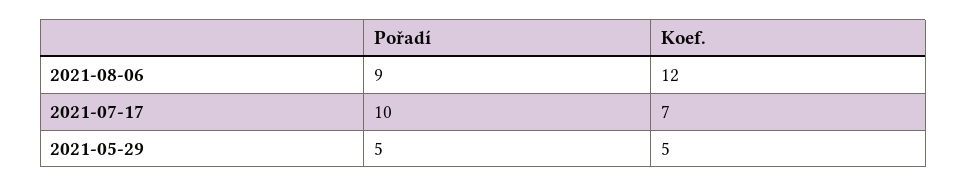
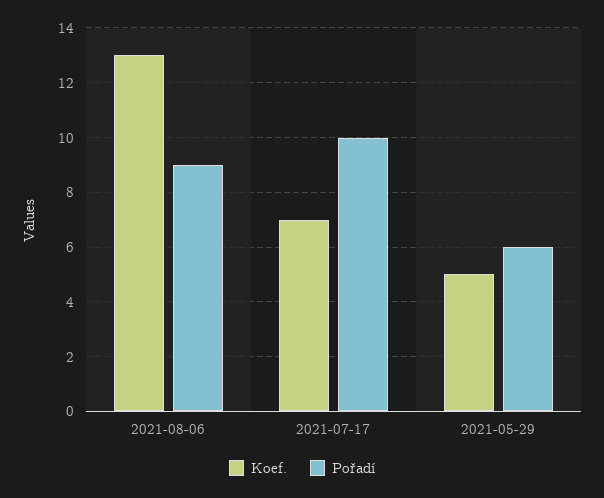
Koef., 2021-08-06: 12 -> 13
Pořadí, 2021-05-29: 5 -> 6

